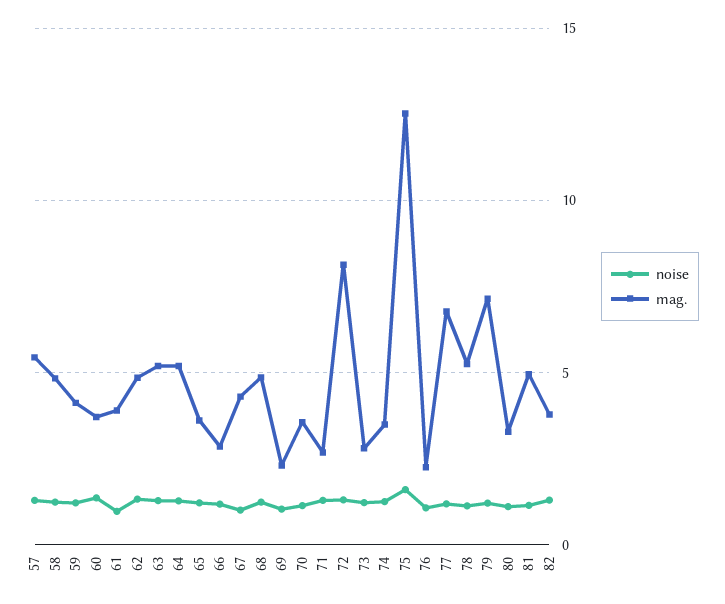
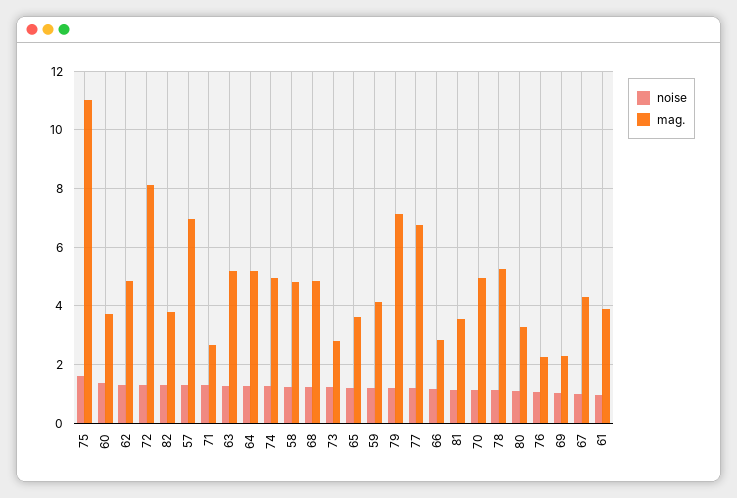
mag., 57: 5.5 -> 7
mag., 70: 3.5 -> 5
mag., 74: 3.5 -> 5
mag., 75: 12.5 -> 11
mag., 81: 5 -> 3.5

